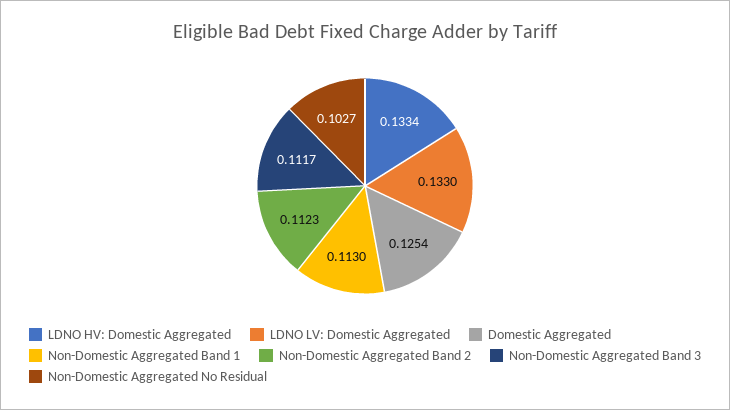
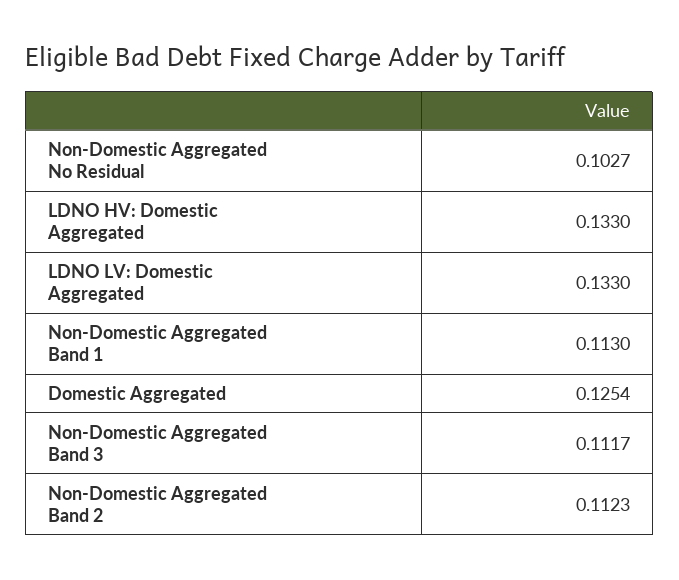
LDNO HV: Domestic Aggregated: 0.1334 -> 0.133

